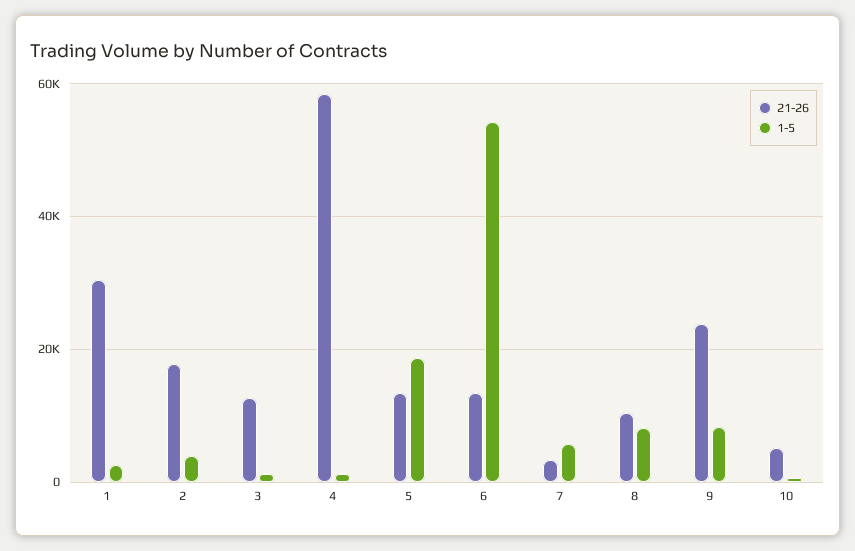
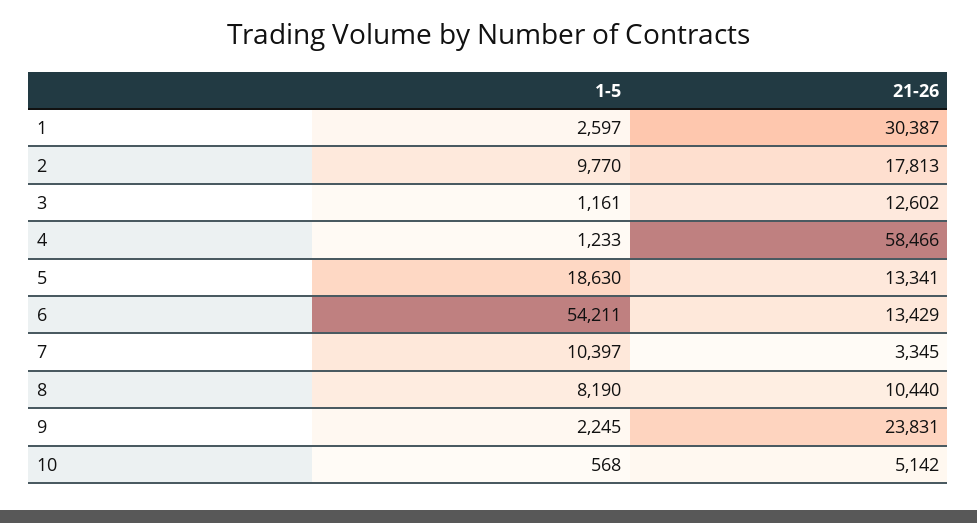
1-5, 2: 4000 -> 9770
1-5, 7: 6000 -> 10397
1-5, 9: 8000 -> 2245

